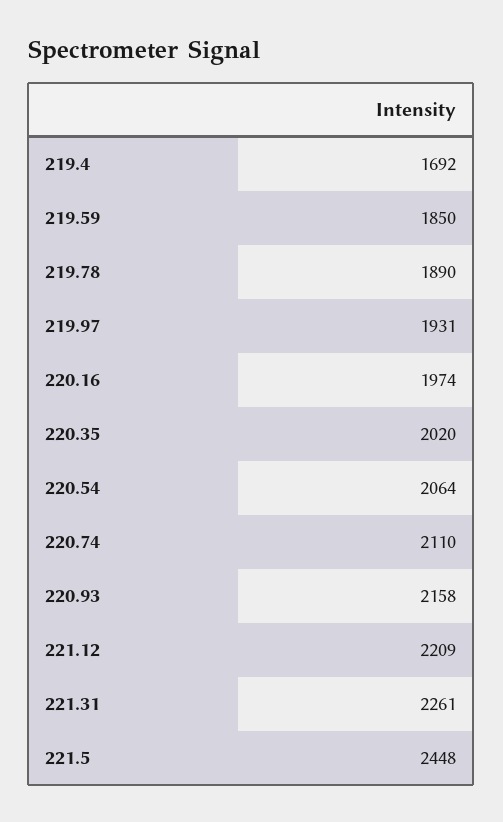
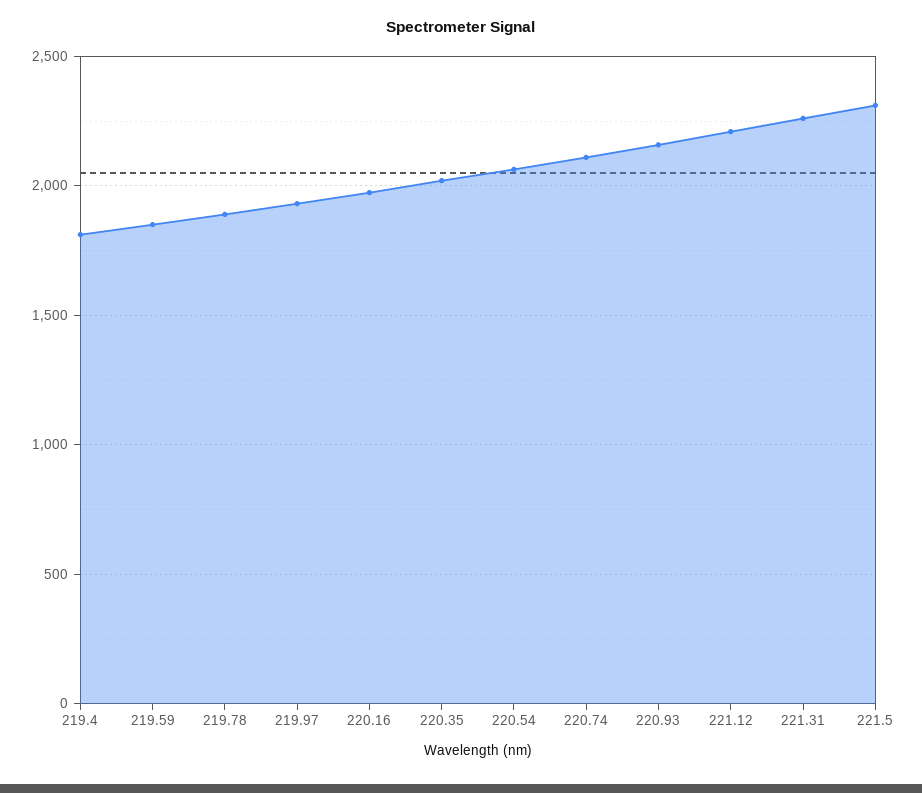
219.4: 1692 -> 1800
221.5: 2448 -> 2300

